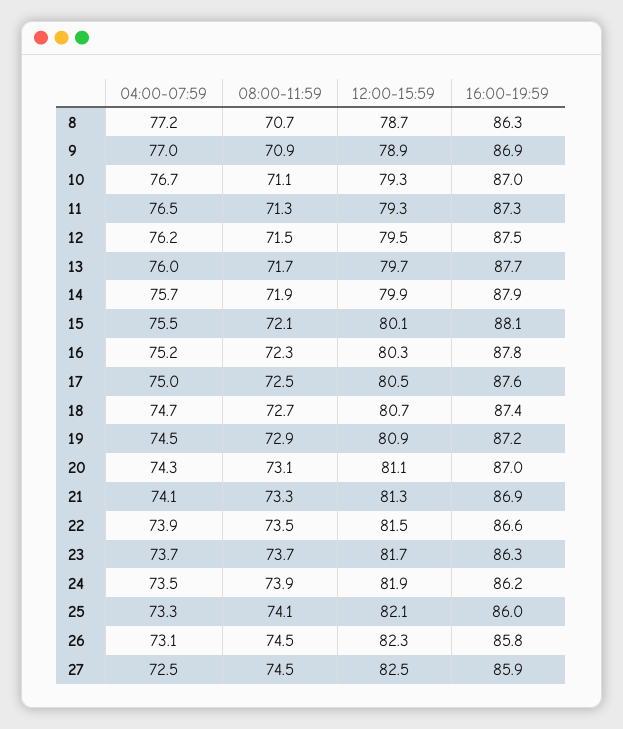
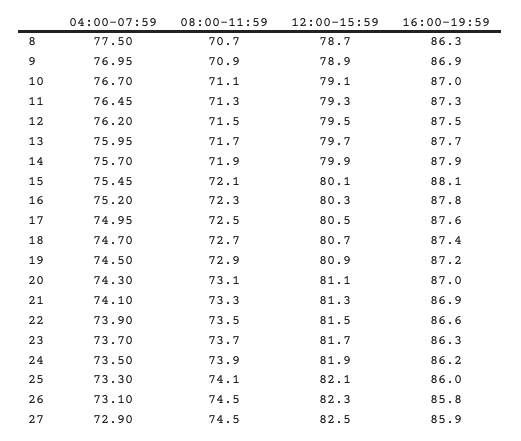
04:00-07:59, 8: 77.2 -> 77.5
12:00-15:59, 10: 79.3 -> 79.1
04:00-07:59, 27: 72.5 -> 72.9

